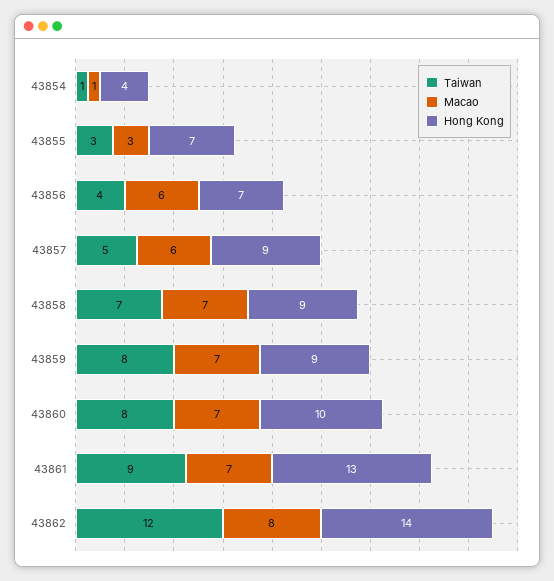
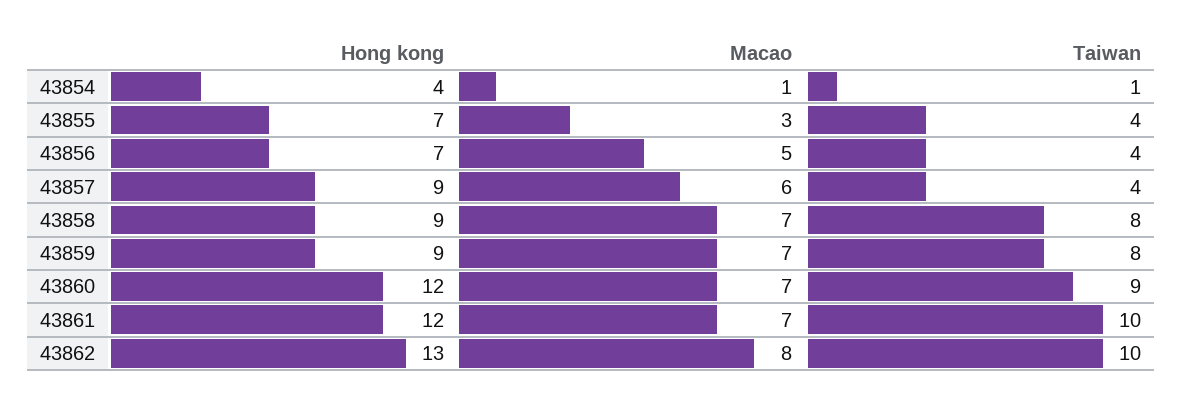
Taiwan, 43855: 3 -> 4
Macao, 43856: 6 -> 5
Taiwan, 43857: 5 -> 4
Taiwan, 43858: 7 -> 8
Taiwan, 43860: 8 -> 9
Hong Kong, 43860: 10 -> 12
Taiwan, 43861: 9 -> 10
Hong Kong, 43861: 13 -> 12
Taiwan, 43862: 12 -> 10
Hong Kong, 43862: 14 -> 13

